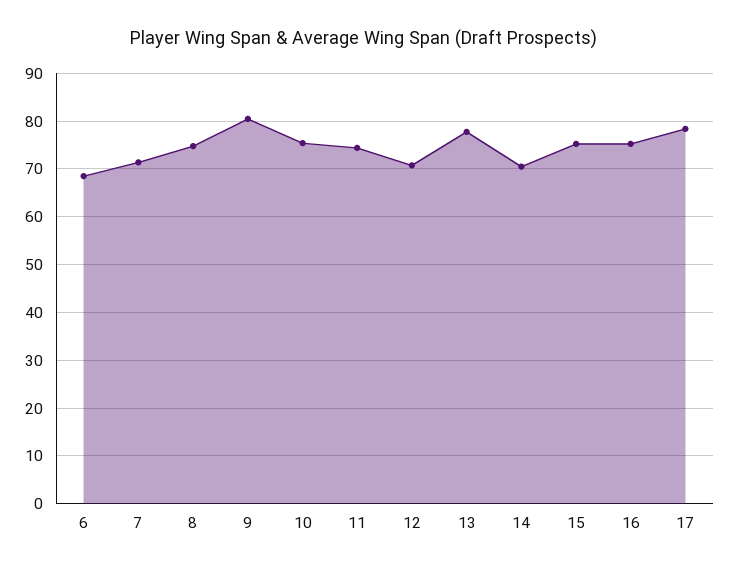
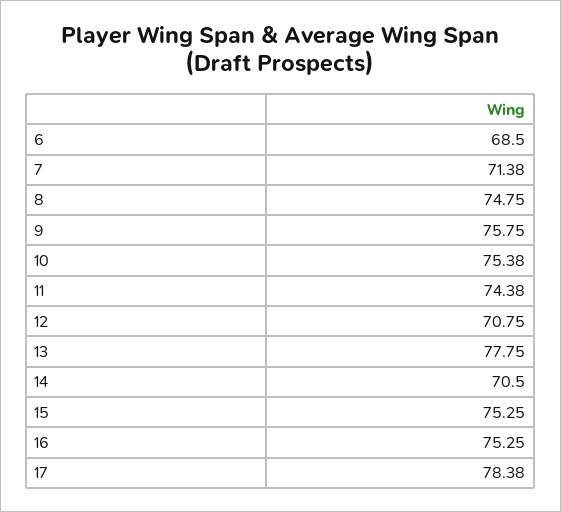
9: 80 -> 75.75

